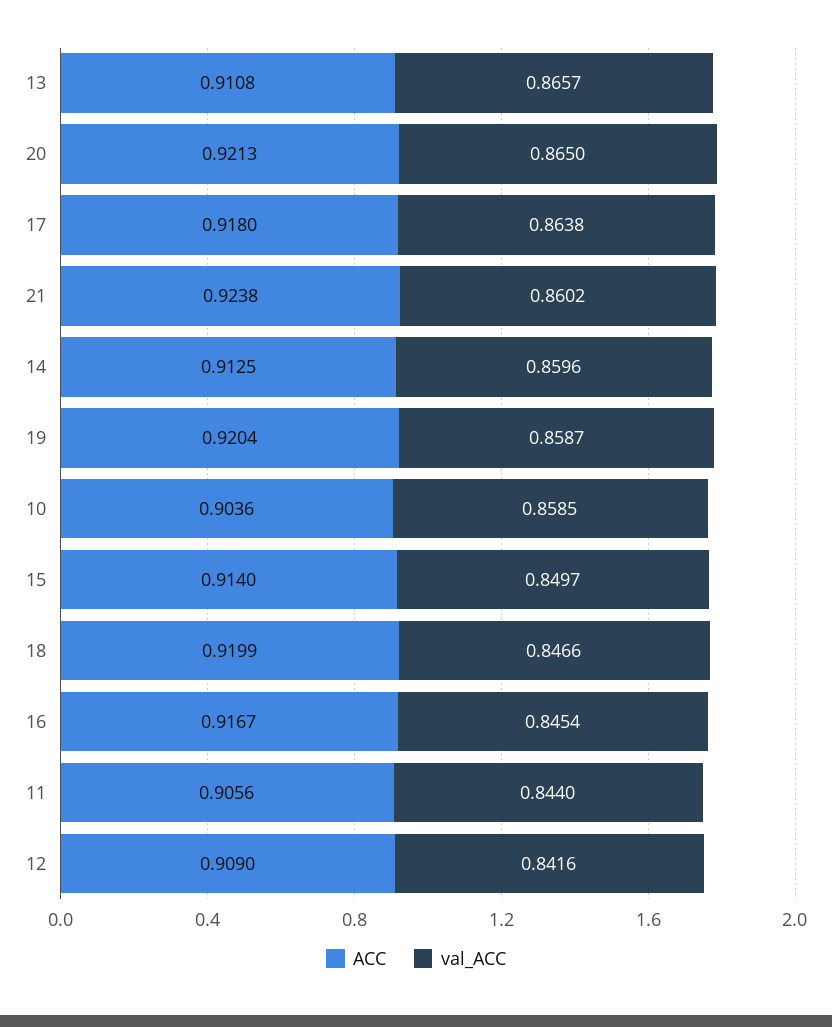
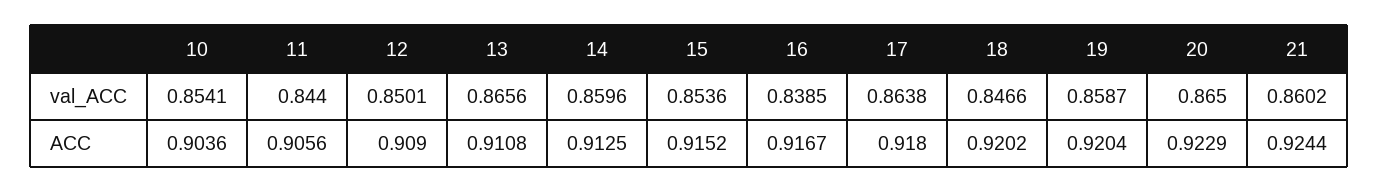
val_ACC, 13: 0.8657 -> 0.8656
ACC, 20: 0.9213 -> 0.9229
ACC, 21: 0.9238 -> 0.9244
val_ACC, 10: 0.8585 -> 0.8541
ACC, 15: 0.914 -> 0.9152
val_ACC, 15: 0.8497 -> 0.8536
ACC, 18: 0.9199 -> 0.9202
val_ACC, 16: 0.8454 -> 0.8385
val_ACC, 12: 0.8416 -> 0.8501

